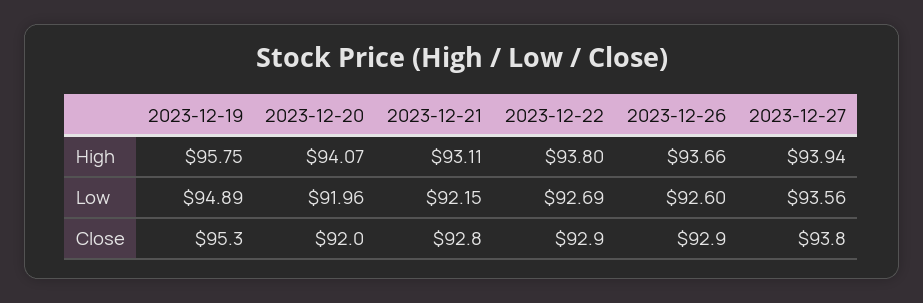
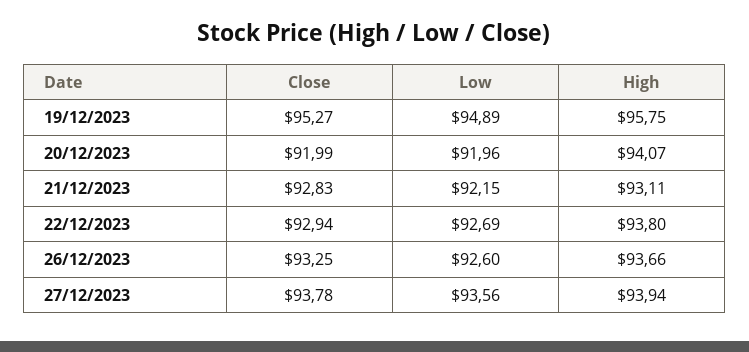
2023-12-26, Close: 92.9 -> 93.25

